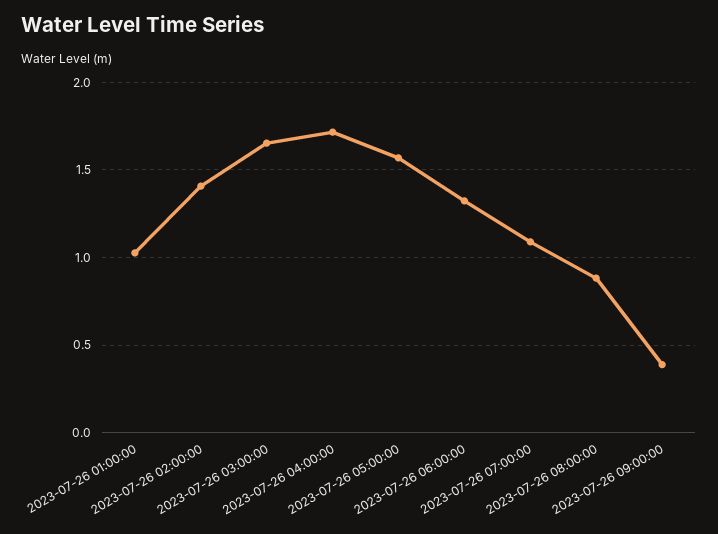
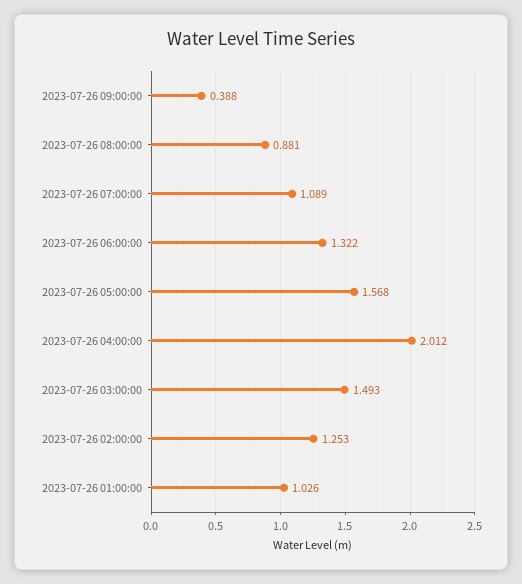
2023-07-26 02:00:00: 1.4 -> 1.253
2023-07-26 03:00:00: 1.65 -> 1.493
2023-07-26 04:00:00: 1.7 -> 2.012

